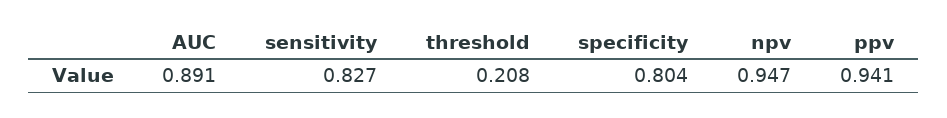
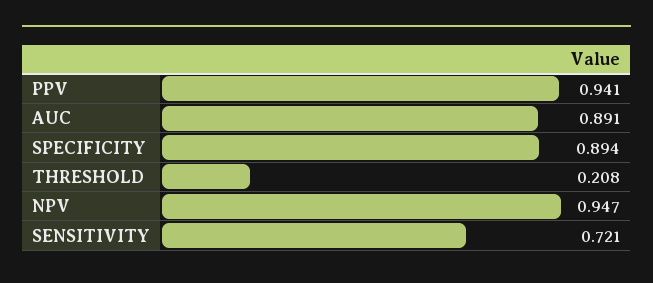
sensitivity: 0.827 -> 0.721
specificity: 0.804 -> 0.894

